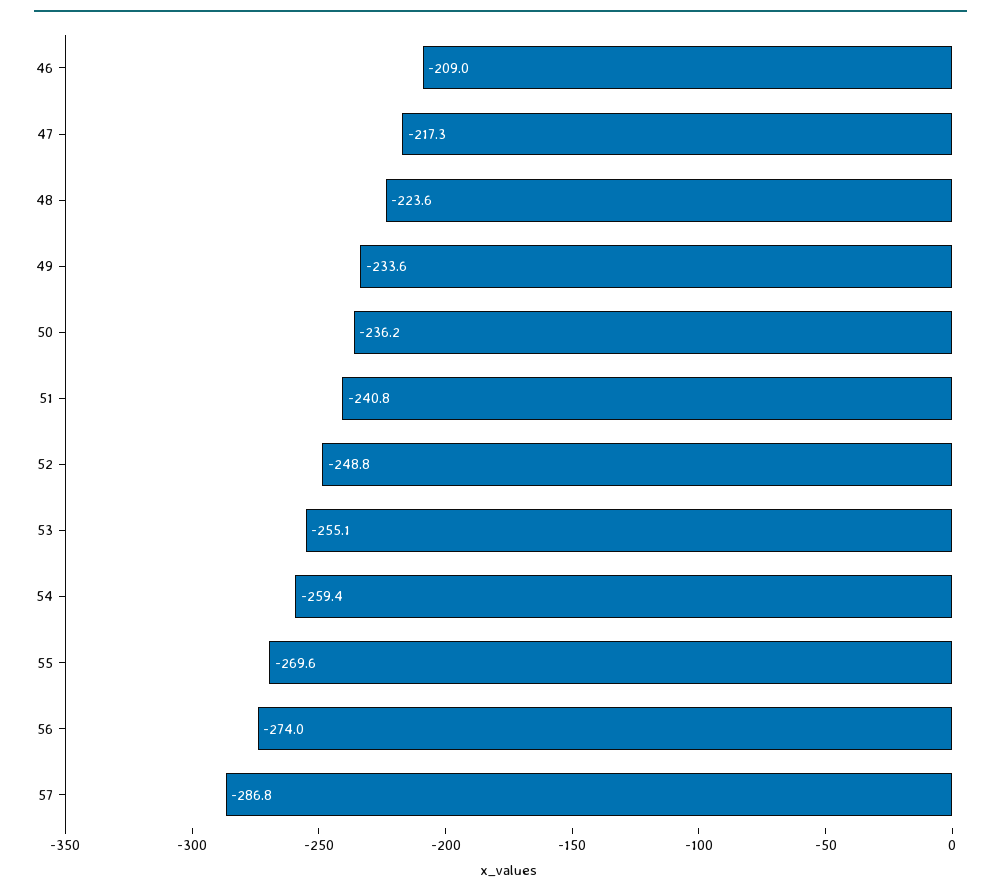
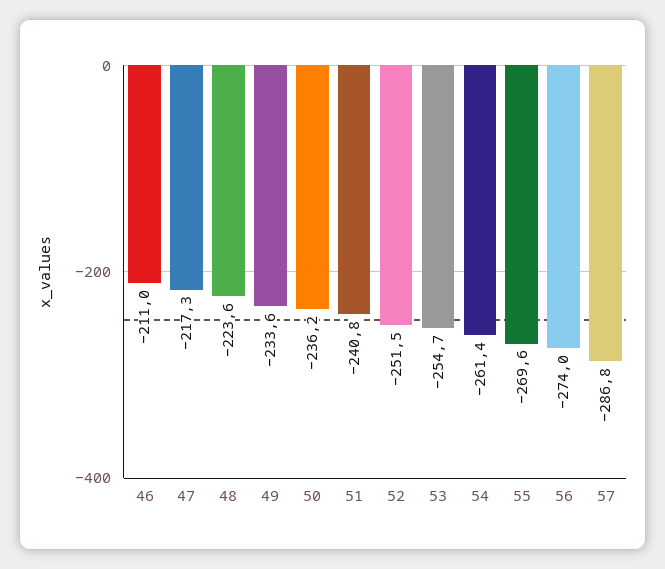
46: -209 -> -211
52: -248.8 -> -251.5
53: -255.1 -> -254.7
54: -259.4 -> -261.4

